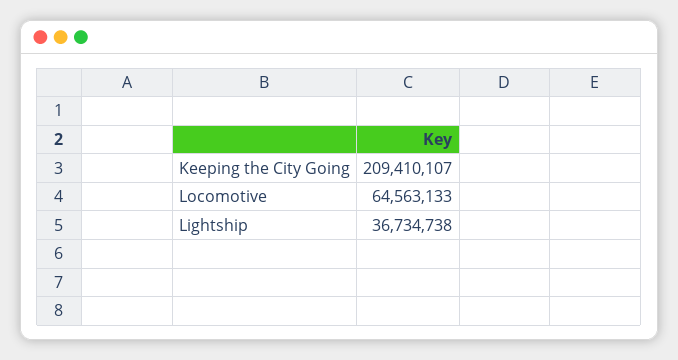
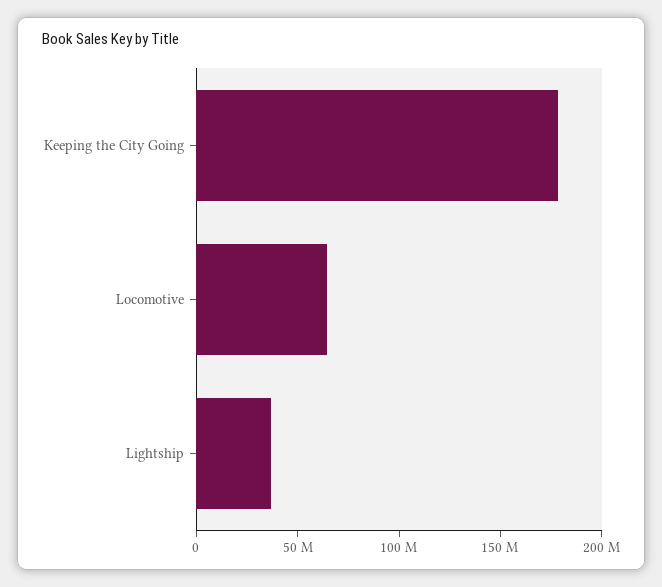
Keeping the City Going: 209410107 -> 180000000

